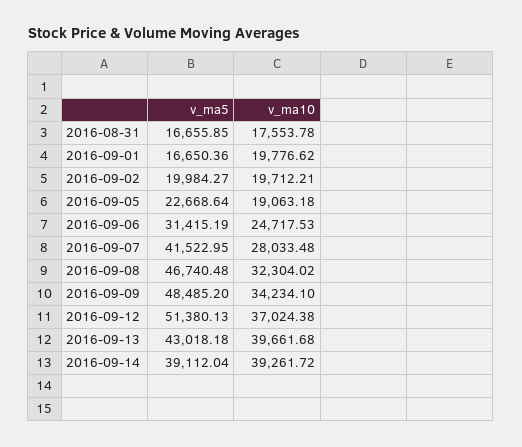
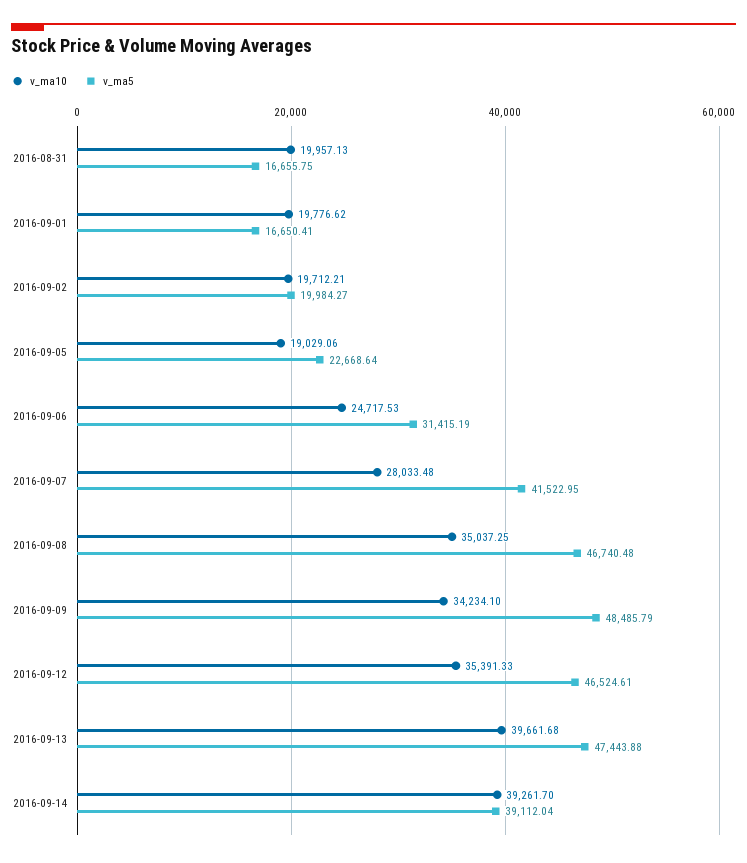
v_ma5, 2016-08-31: 16655.85 -> 16655.75
v_ma10, 2016-08-31: 17553.78 -> 19957.13
v_ma5, 2016-09-01: 16650.36 -> 16650.41
v_ma10, 2016-09-05: 19063.18 -> 19029.06
v_ma10, 2016-09-08: 32304.02 -> 35037.25
v_ma5, 2016-09-09: 48485.2 -> 48485.79
v_ma5, 2016-09-12: 51380.13 -> 46524.61
v_ma10, 2016-09-12: 37024.38 -> 35391.33
v_ma5, 2016-09-13: 43018.18 -> 47443.88
v_ma10, 2016-09-14: 39261.72 -> 39261.7

